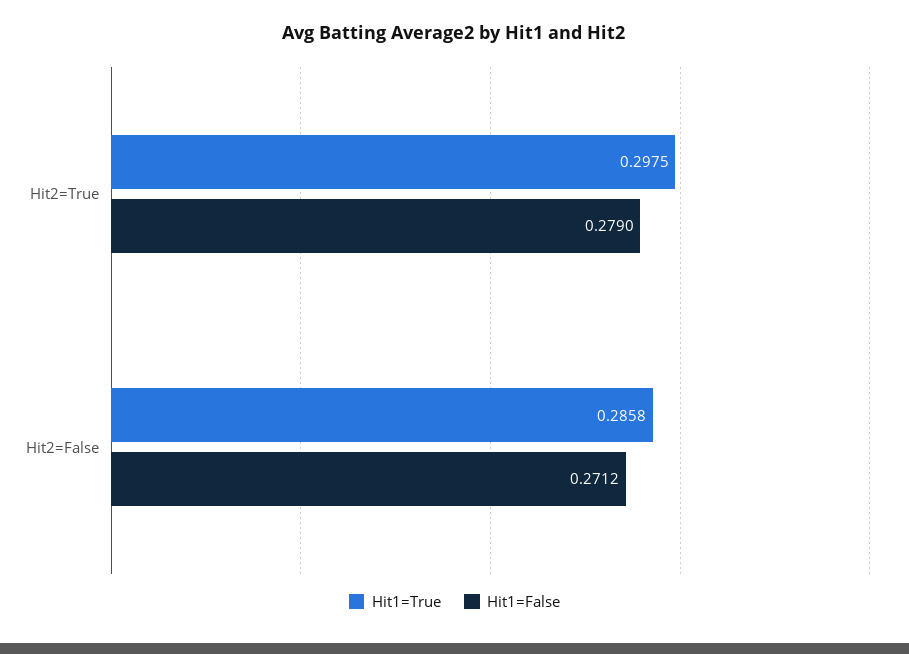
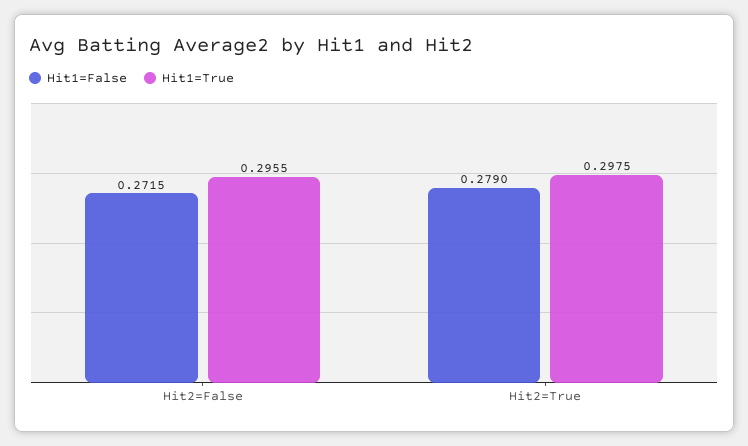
Hit1=True, Hit2=False: 0.2858 -> 0.2955
Hit1=False, Hit2=False: 0.2712 -> 0.2715

